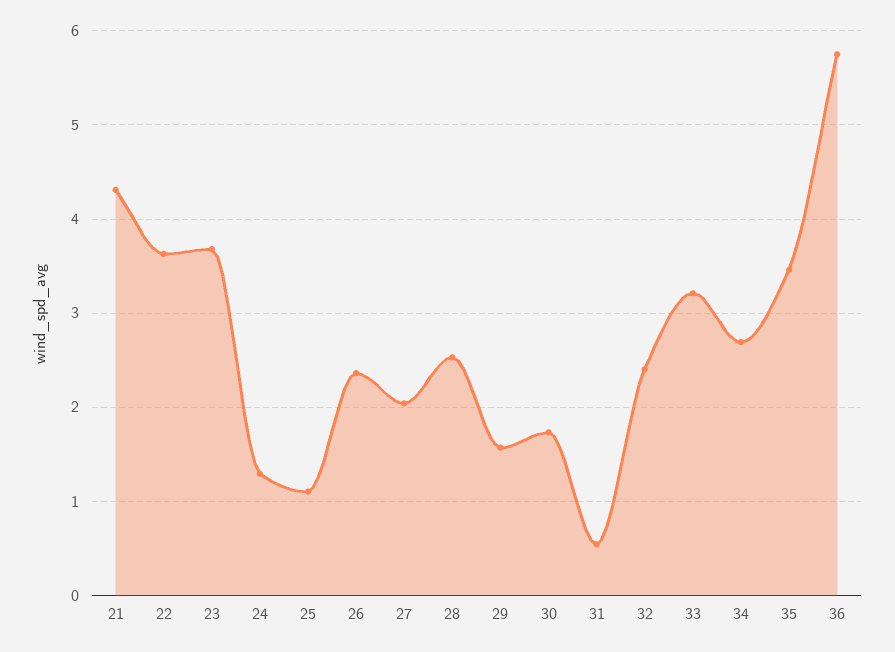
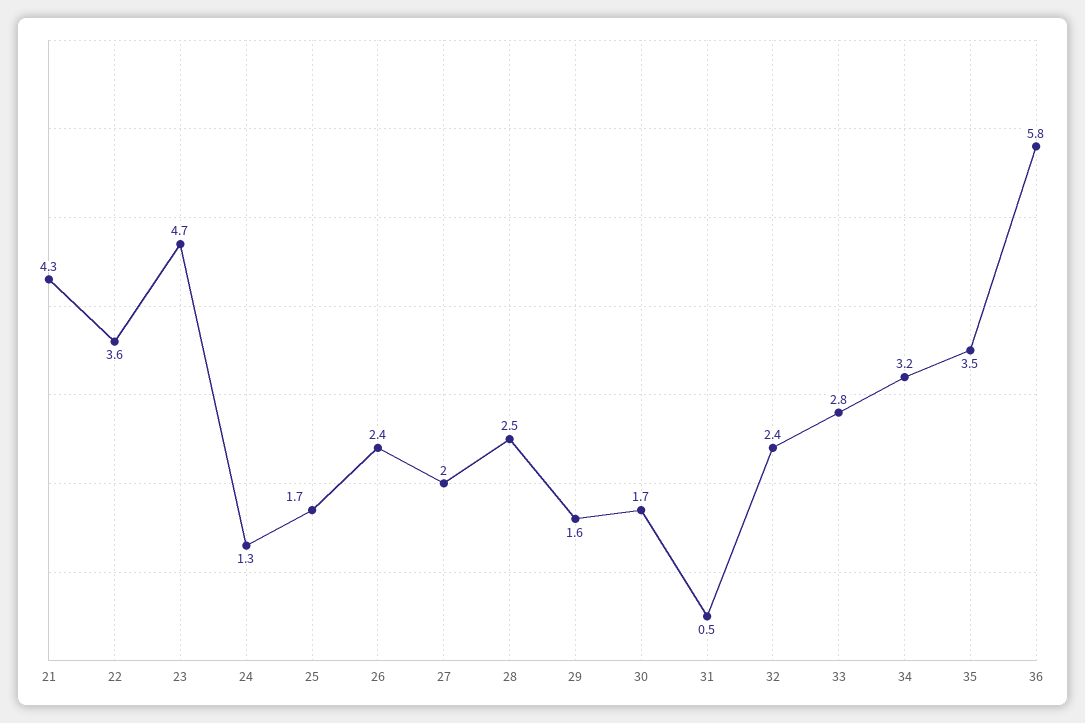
23: 3.7 -> 4.7
25: 1.1 -> 1.7
33: 3.2 -> 2.8
34: 2.7 -> 3.2

